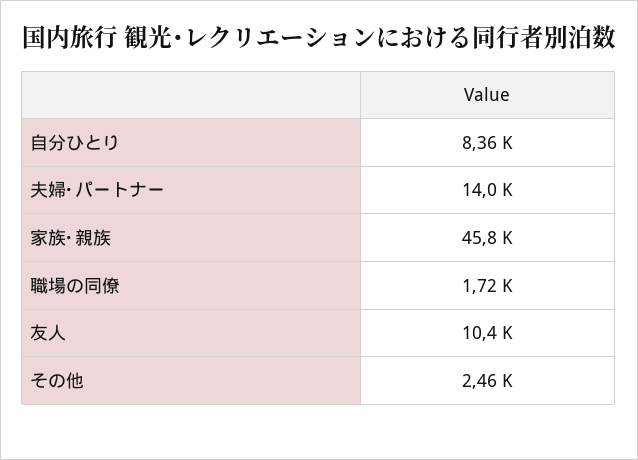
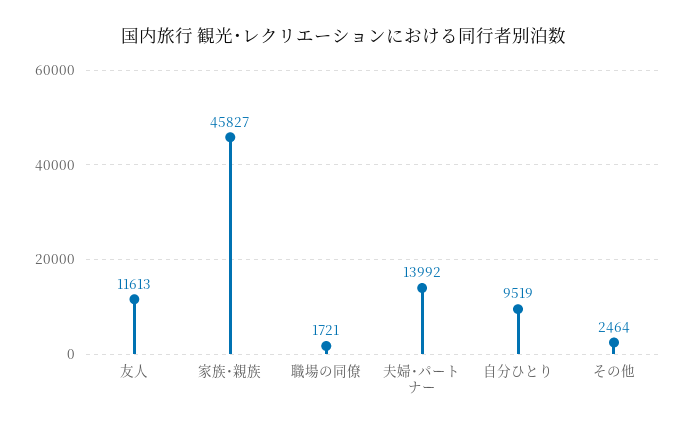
自分ひとり: 8360 -> 9519
友人: 10400 -> 11613

